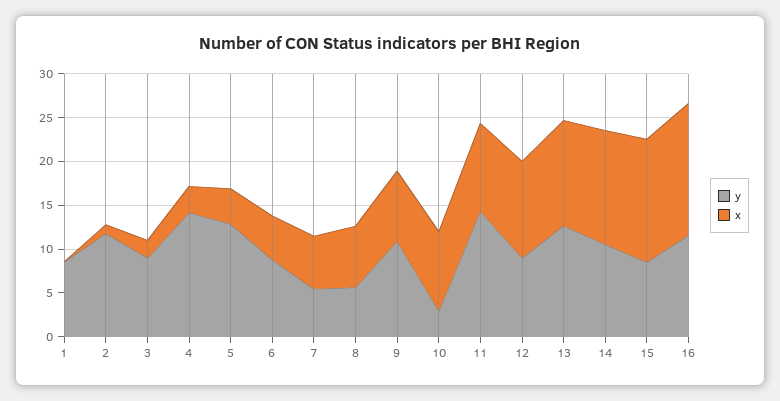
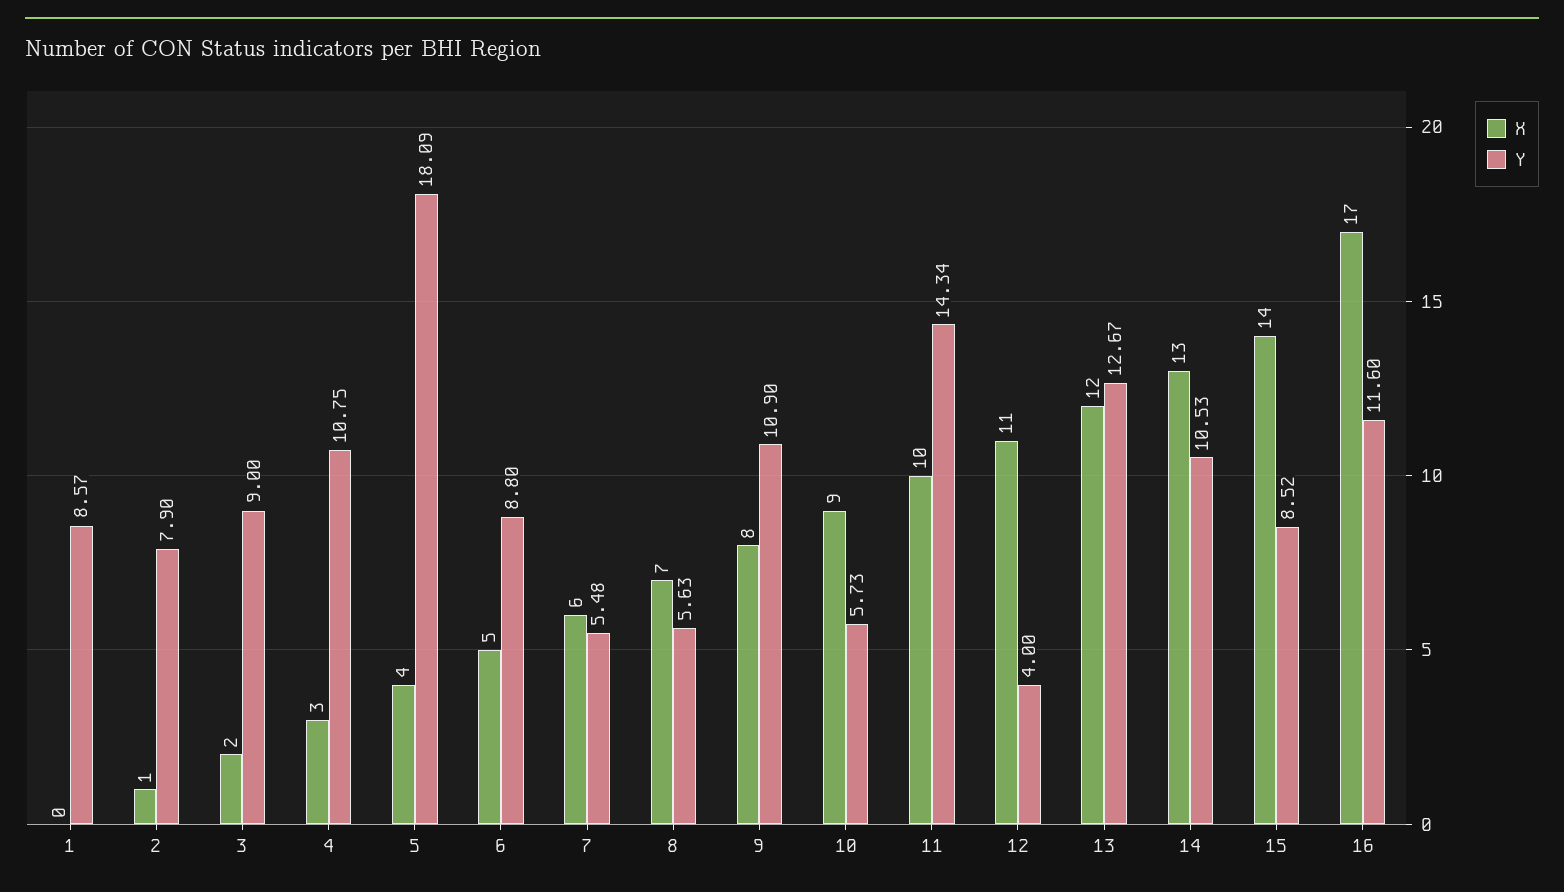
y, 2: 12 -> 7.9
y, 4: 14 -> 10.75
y, 5: 13 -> 18.09
y, 10: 3 -> 5.73
y, 12: 9 -> 4
x, 16: 15 -> 17

